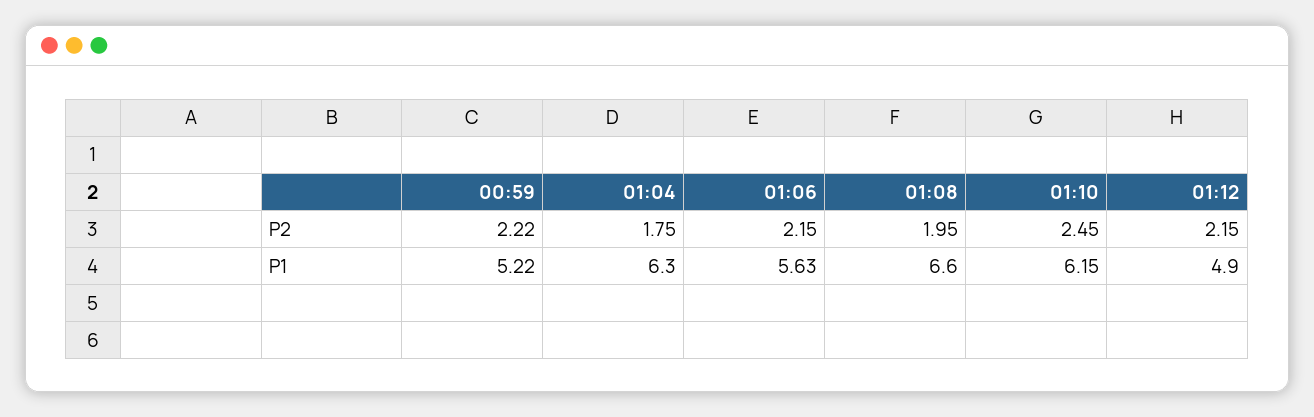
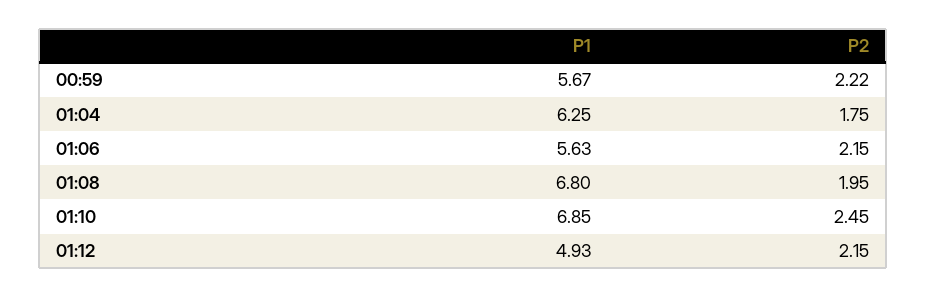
00:59, P1: 5.22 -> 5.67
01:04, P1: 6.3 -> 6.25
01:08, P1: 6.6 -> 6.8
01:10, P1: 6.15 -> 6.85
01:12, P1: 4.9 -> 4.93

